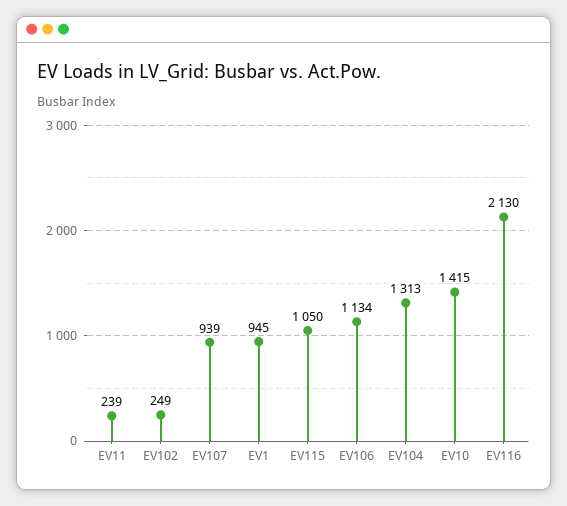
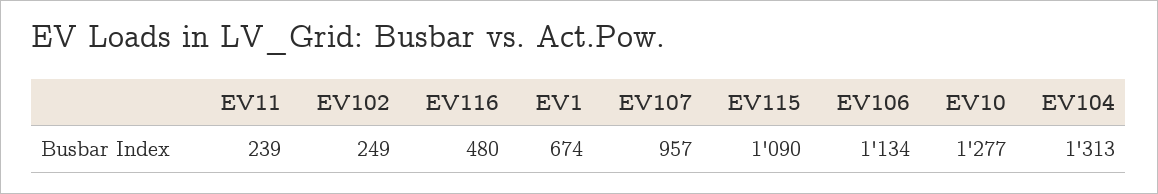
EV107: 939 -> 957
EV1: 945 -> 674
EV115: 1050 -> 1090
EV10: 1415 -> 1277
EV116: 2130 -> 480

